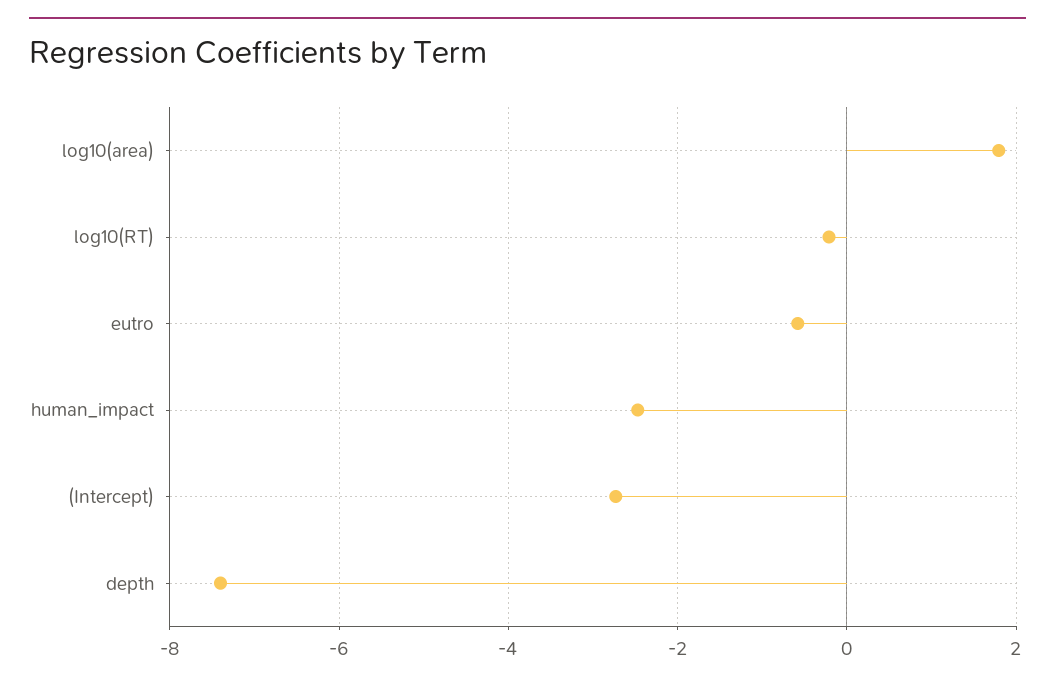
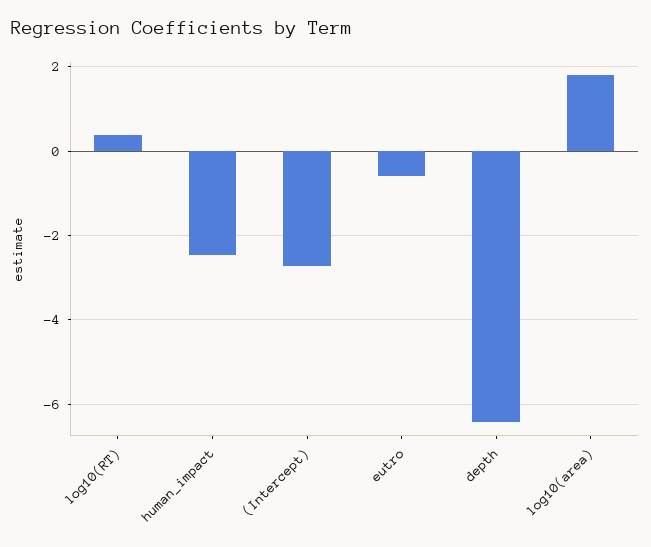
log10(RT): -0.2 -> 0.4
depth: -7.4 -> -6.4

